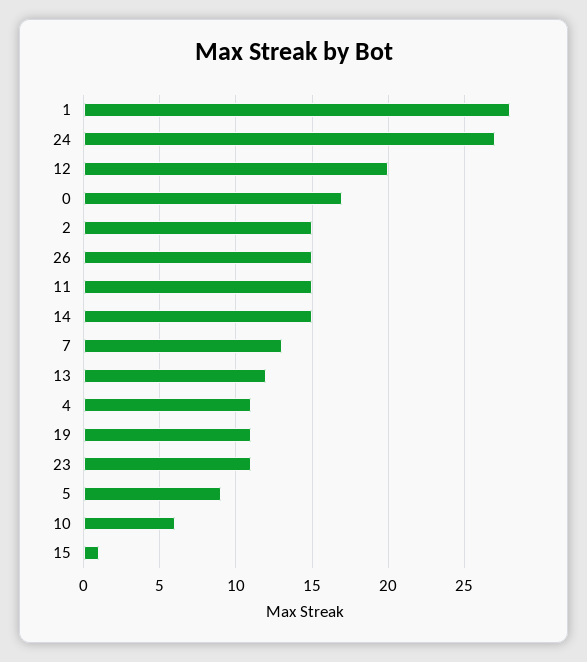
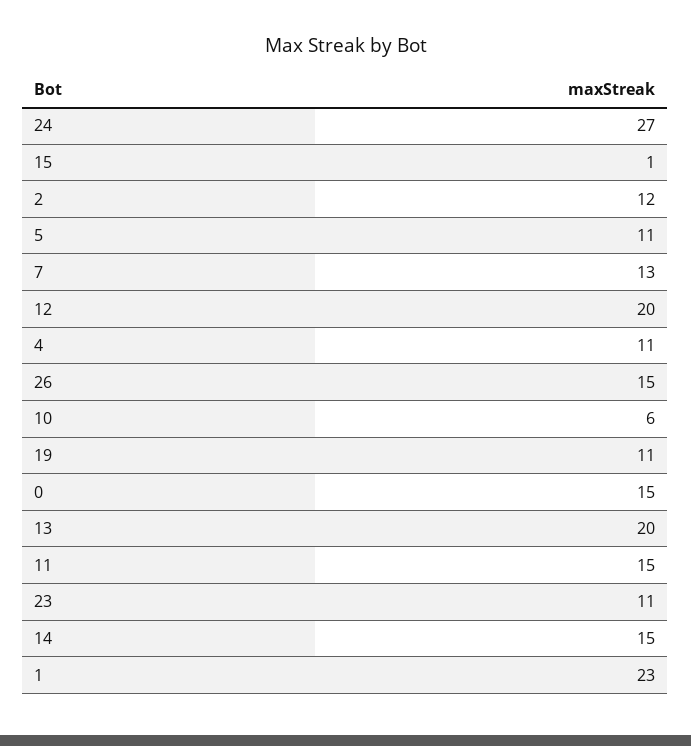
1: 28 -> 23
0: 17 -> 15
2: 15 -> 12
13: 12 -> 20
5: 9 -> 11

